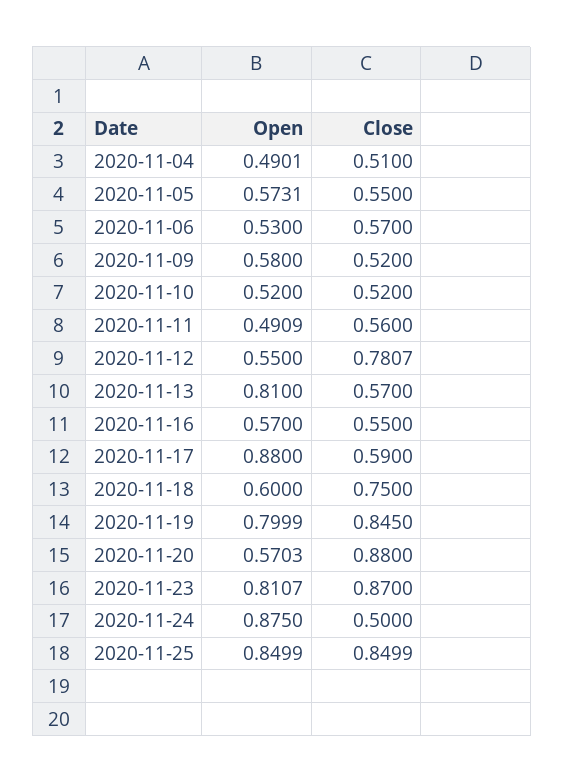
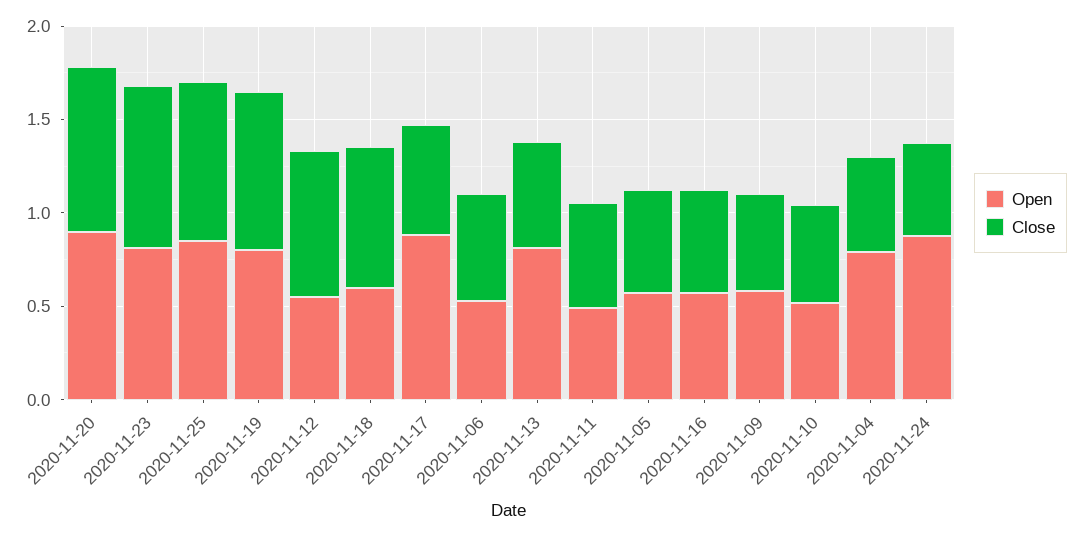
Open, 2020-11-04: 0.4901 -> 0.8
Open, 2020-11-20: 0.5703 -> 0.9

